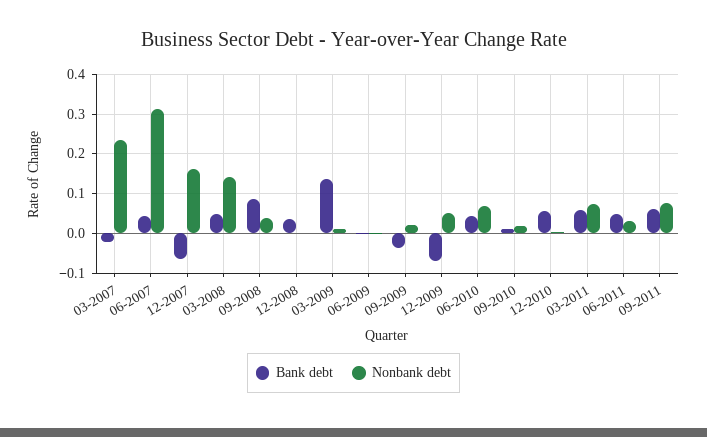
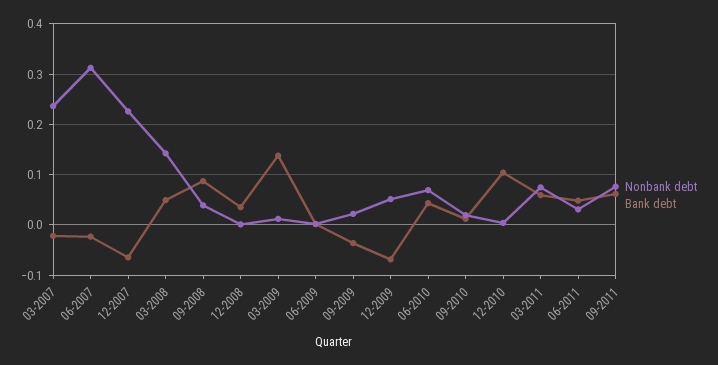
Bank debt, 06-2007: 0.04 -> -0.02
Nonbank debt, 12-2007: 0.16 -> 0.22
Bank debt, 12-2010: 0.06 -> 0.1

